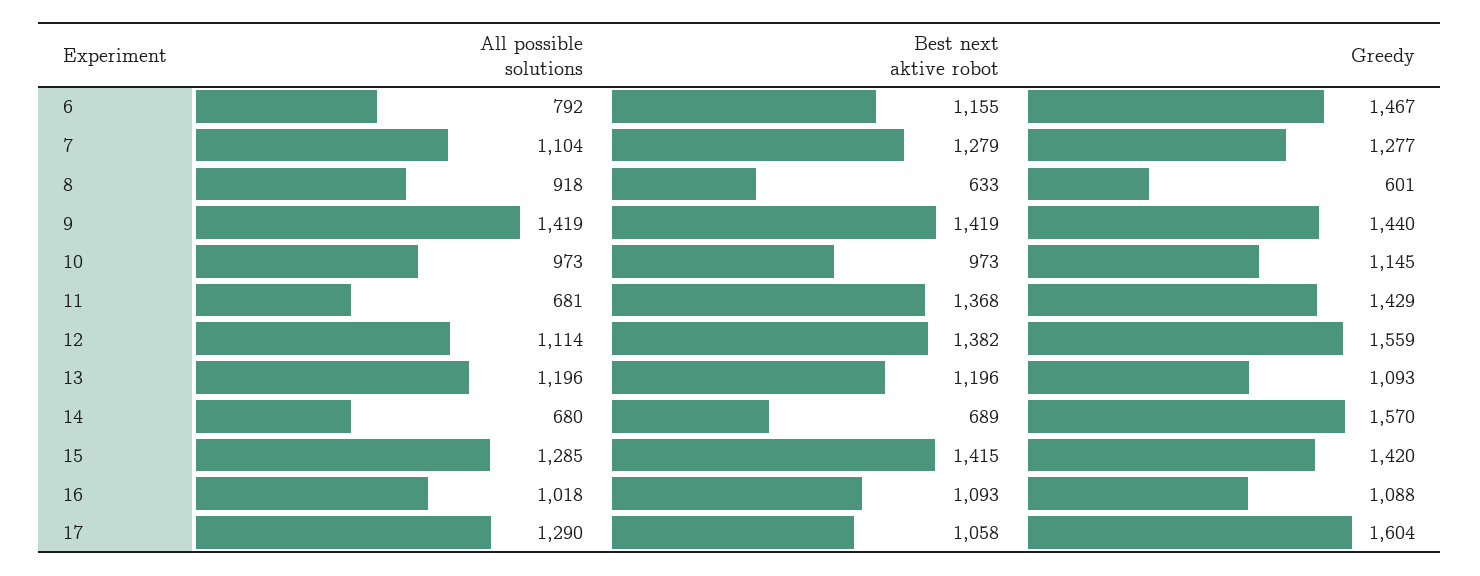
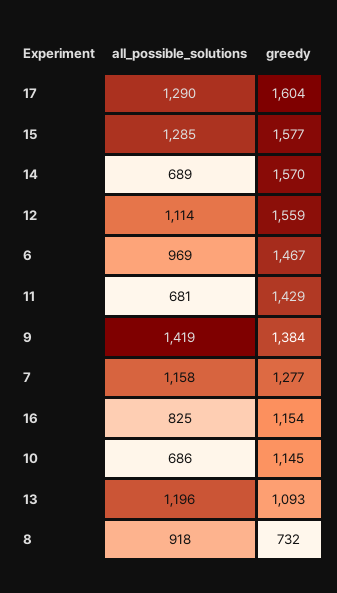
All possible solutions, 6: 792 -> 969
Best next aktive robot, 6: 1155 -> none
All possible solutions, 7: 1104 -> 1158
Best next aktive robot, 7: 1279 -> none
Best next aktive robot, 8: 633 -> none
Greedy, 8: 601 -> 732
Best next aktive robot, 9: 1419 -> none
Greedy, 9: 1440 -> 1384
All possible solutions, 10: 973 -> 686
Best next aktive robot, 10: 973 -> none
Best next aktive robot, 11: 1368 -> none
Best next aktive robot, 12: 1382 -> none
Best next aktive robot, 13: 1196 -> none
All possible solutions, 14: 680 -> 689
Best next aktive robot, 14: 689 -> none
Best next aktive robot, 15: 1415 -> none
Greedy, 15: 1420 -> 1577
All possible solutions, 16: 1018 -> 825
Best next aktive robot, 16: 1093 -> none
Greedy, 16: 1088 -> 1154
Best next aktive robot, 17: 1058 -> none

